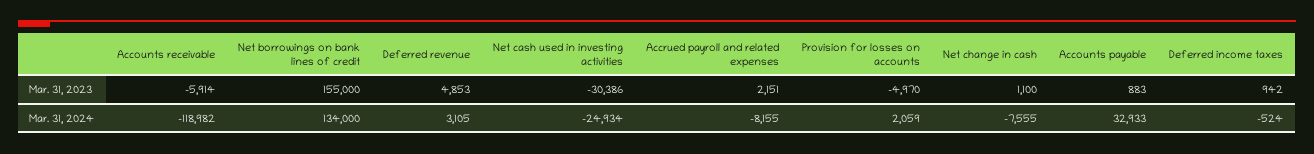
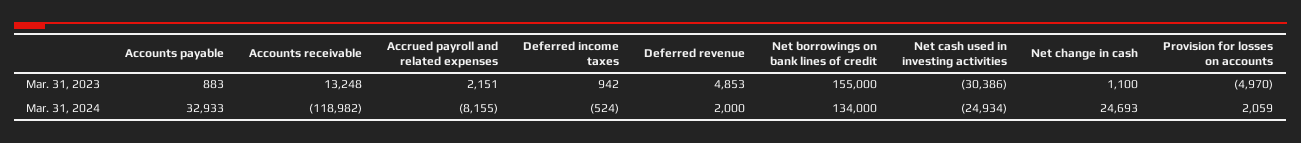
Accounts receivable, Mar. 31, 2023: -5914 -> 13248
Deferred revenue, Mar. 31, 2024: 3105 -> 2000
Net change in cash, Mar. 31, 2024: -7555 -> 24693

